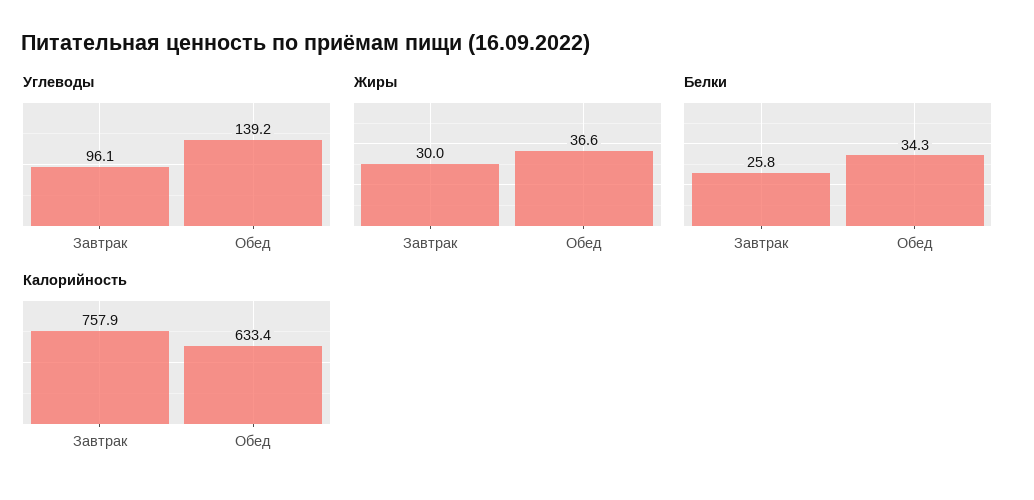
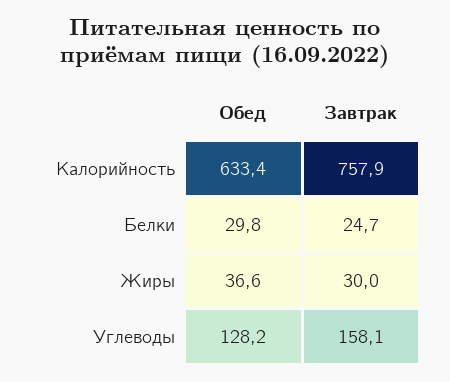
Углеводы, Завтрак: 96.1 -> 158.1
Углеводы, Обед: 139.2 -> 128.2
Белки, Завтрак: 25.8 -> 24.7
Белки, Обед: 34.3 -> 29.8

